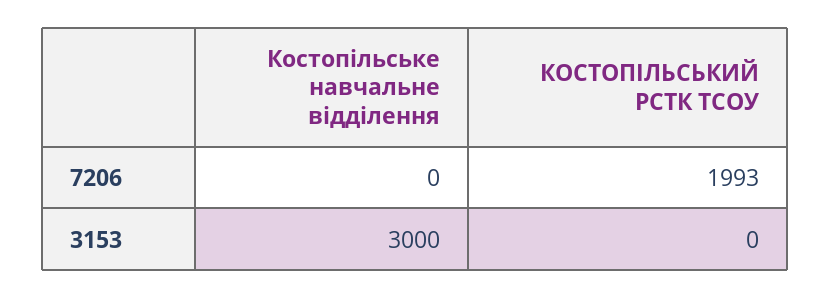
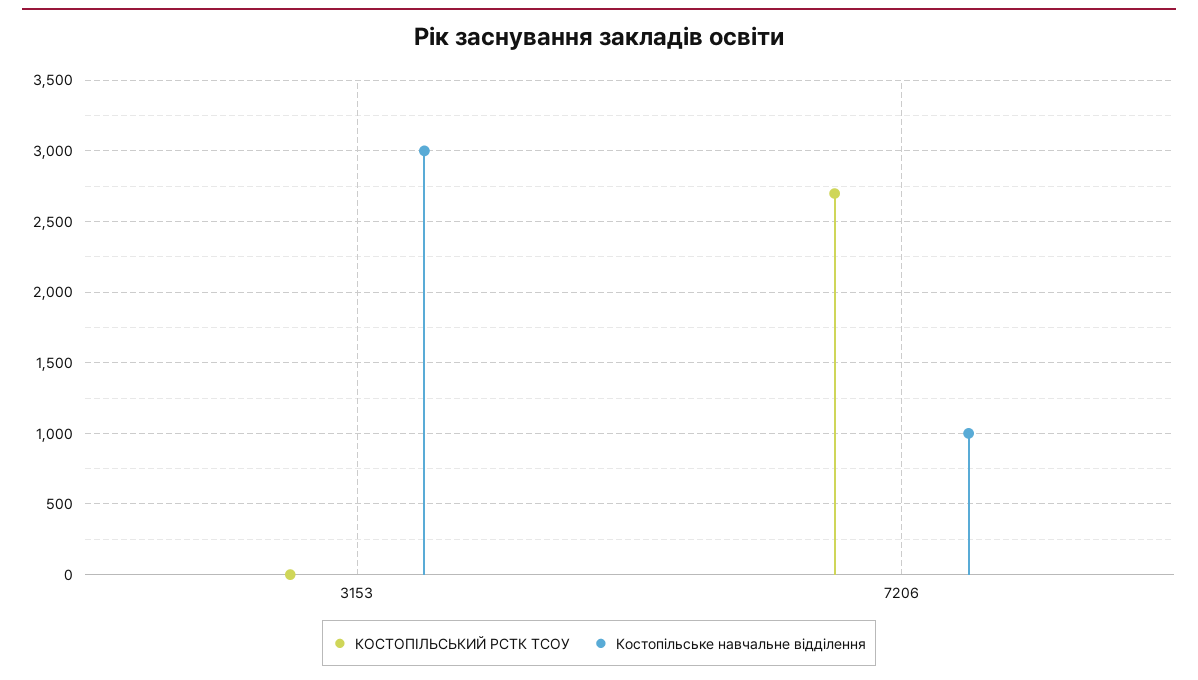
Костопільське навчальне відділення, 7206: 0 -> 1000
КОСТОПІЛЬСЬКИЙ РСТК ТСОУ, 7206: 1993 -> 2700

